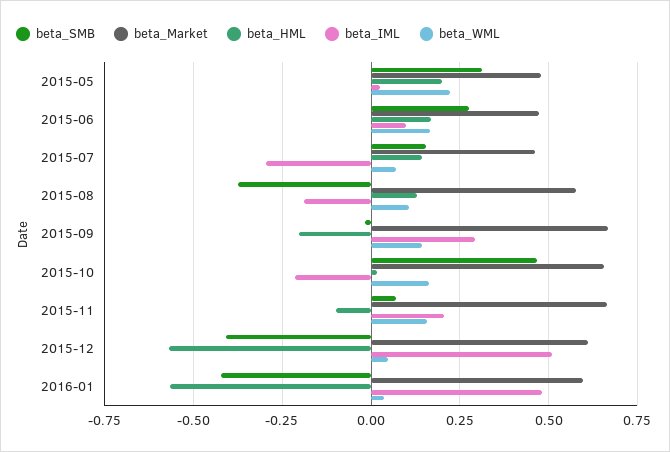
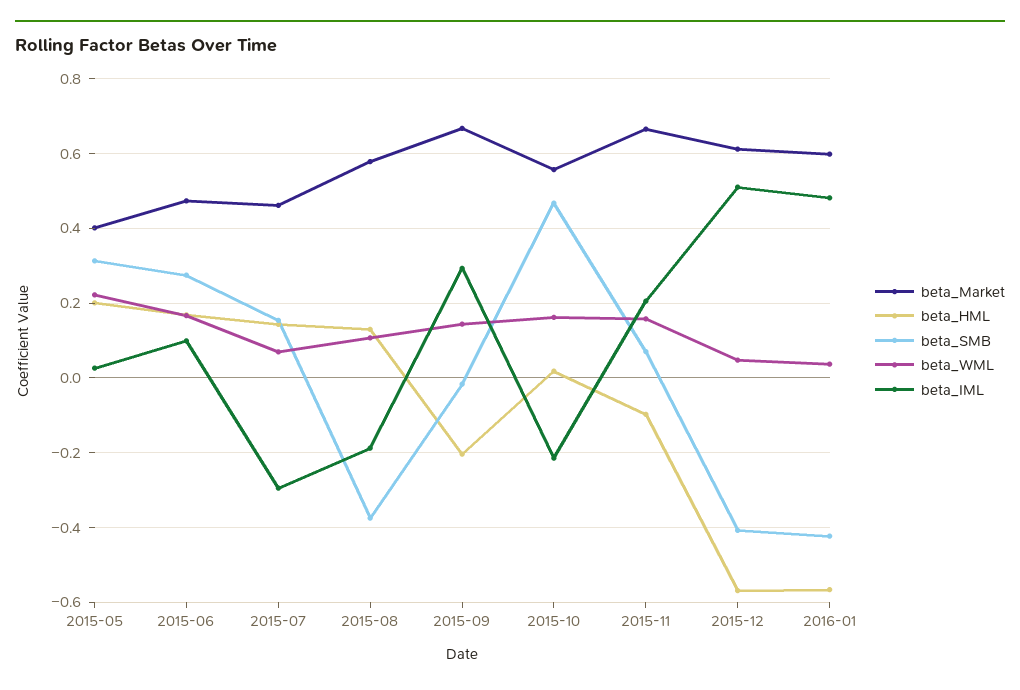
beta_Market, 2015-05: 0.475 -> 0.4
beta_Market, 2015-10: 0.65 -> 0.56

